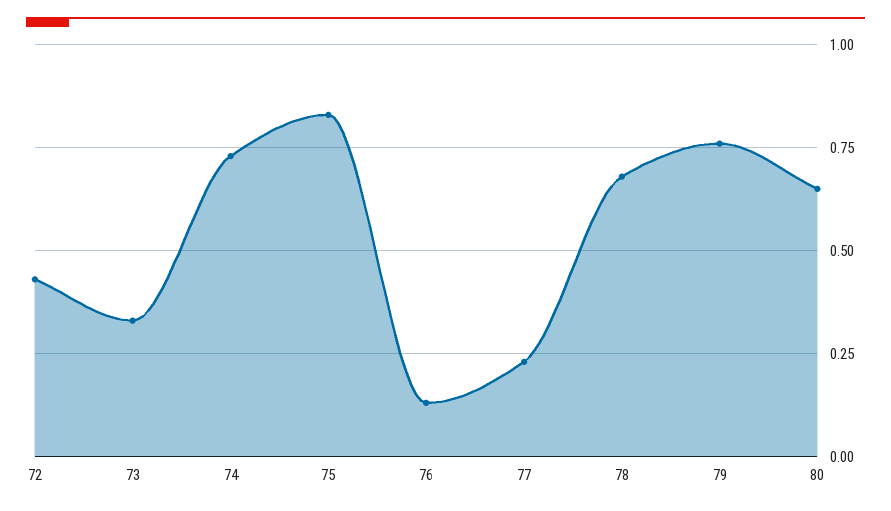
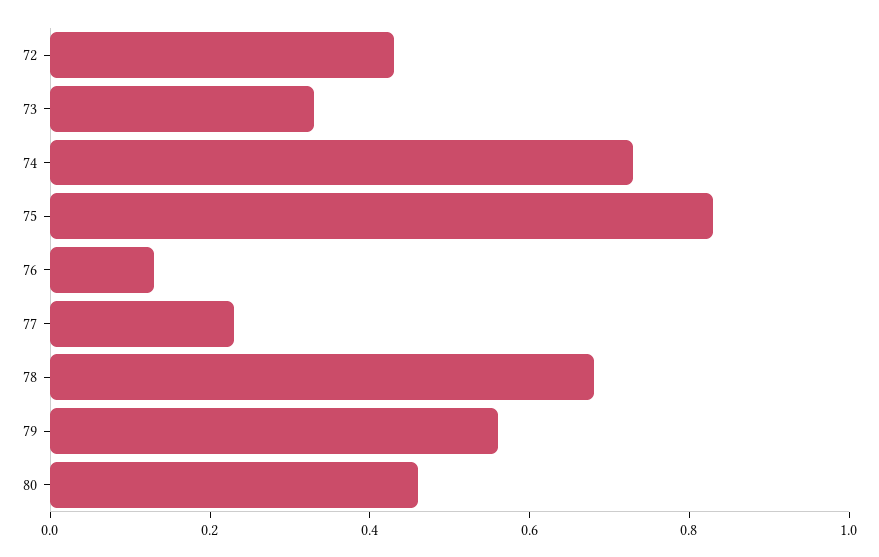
79: 0.75 -> 0.55
80: 0.65 -> 0.45

